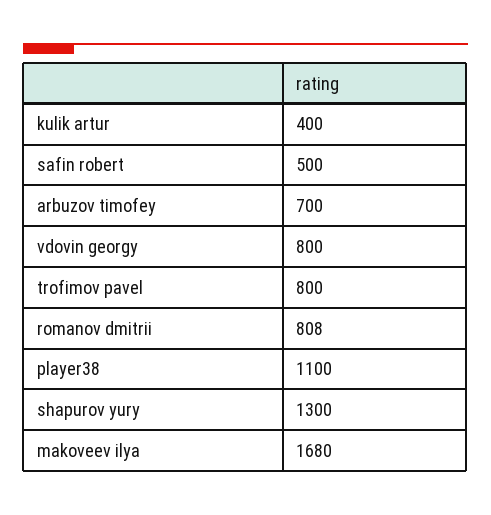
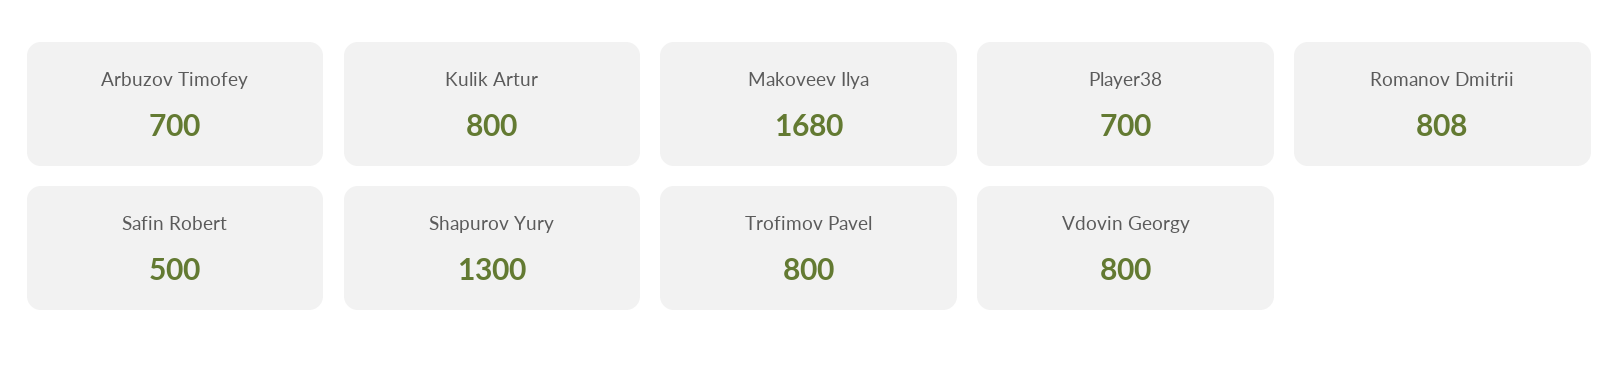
kulik artur: 400 -> 800
player38: 1100 -> 700

